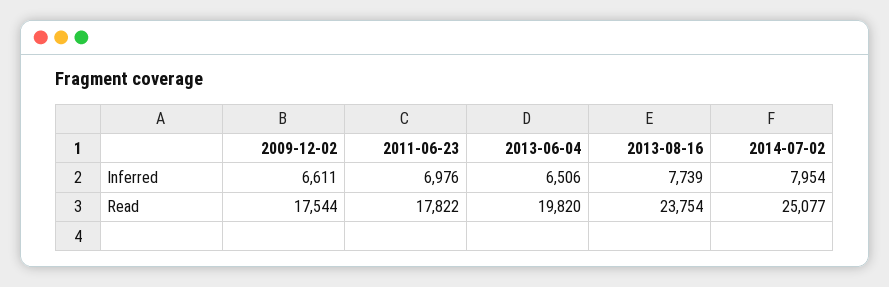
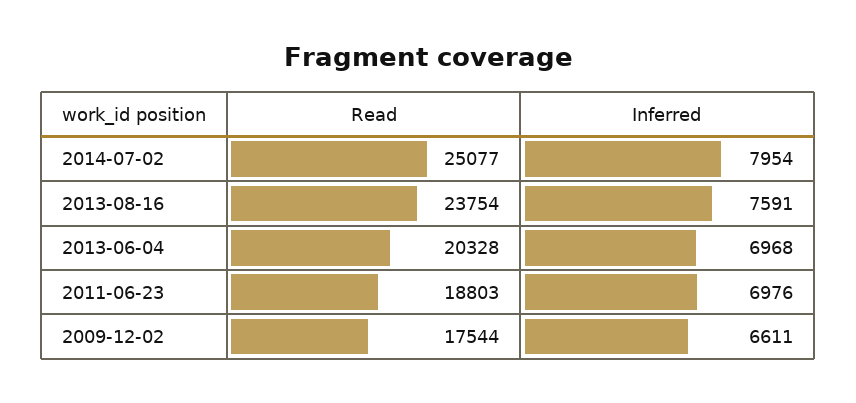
2013-06-04, Inferred: 6506 -> 6968
2013-08-16, Inferred: 7739 -> 7591
2011-06-23, Read: 17822 -> 18803
2013-06-04, Read: 19820 -> 20328

